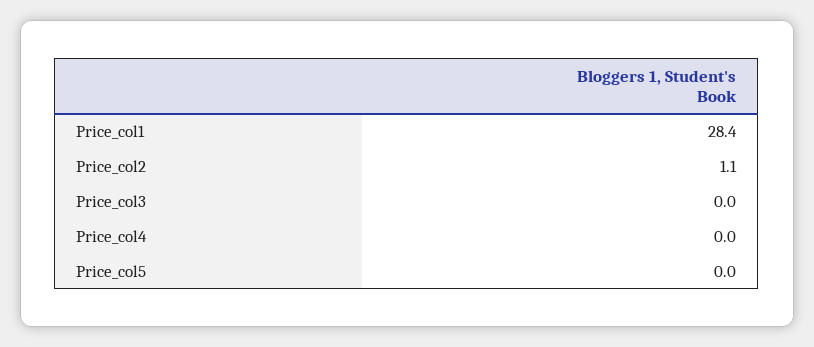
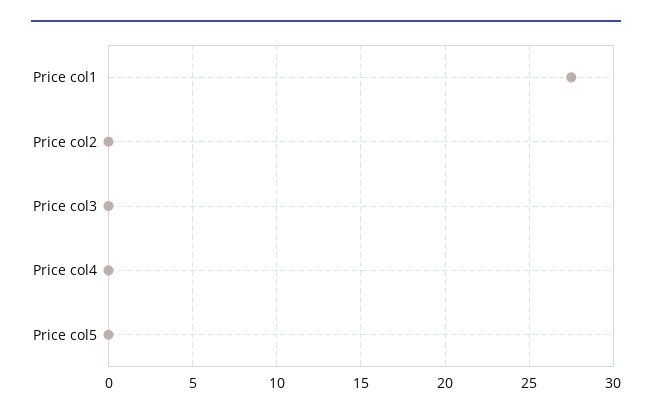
Price_col1: 28.4 -> 27.5
Price_col2: 1.1 -> 0

